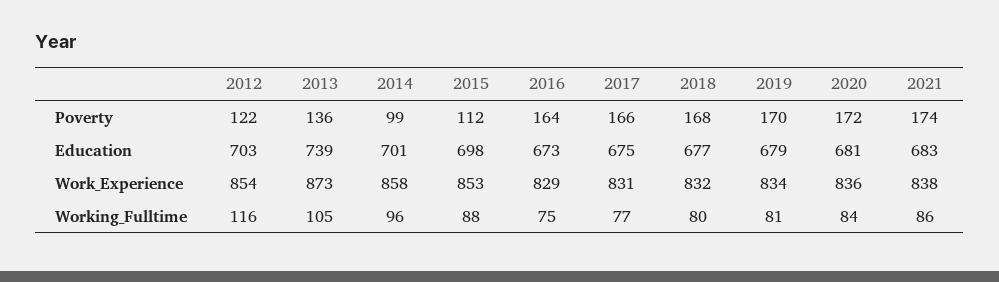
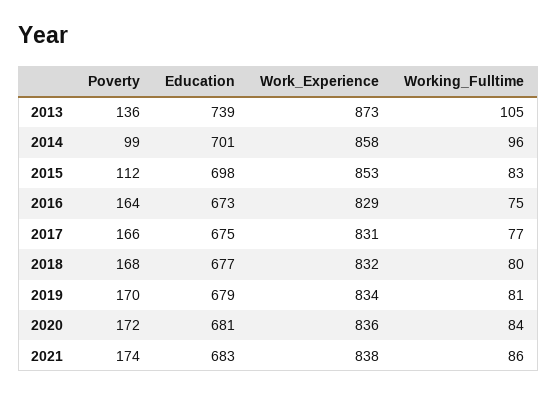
2012, Poverty: 122 -> none
2012, Education: 703 -> none
2012, Work_Experience: 854 -> none
2012, Working_Fulltime: 116 -> none
2015, Working_Fulltime: 88 -> 83

